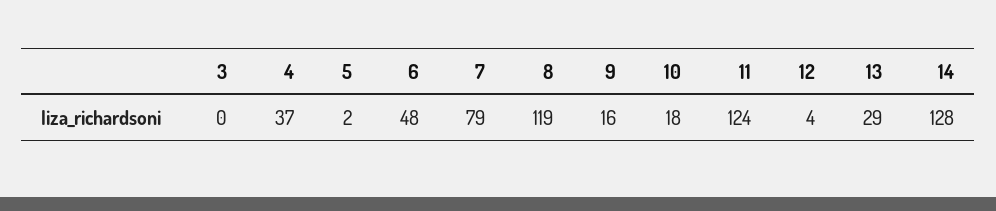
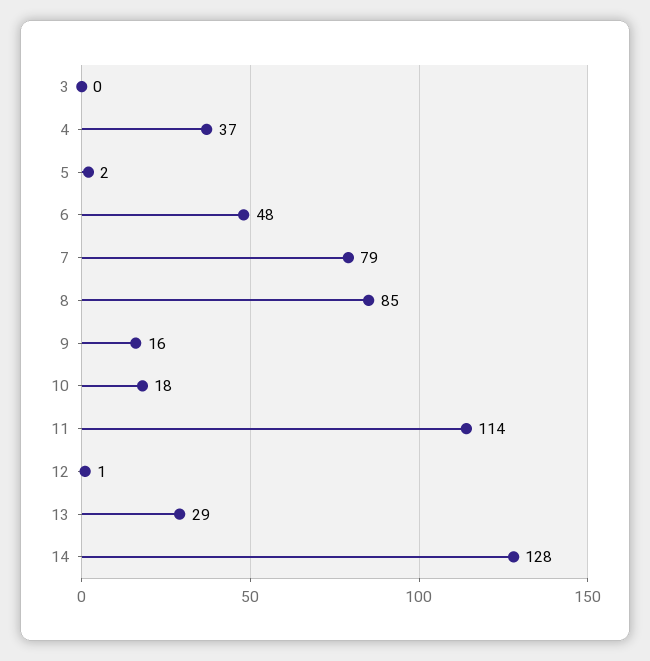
8: 119 -> 85
11: 124 -> 114
12: 4 -> 1

